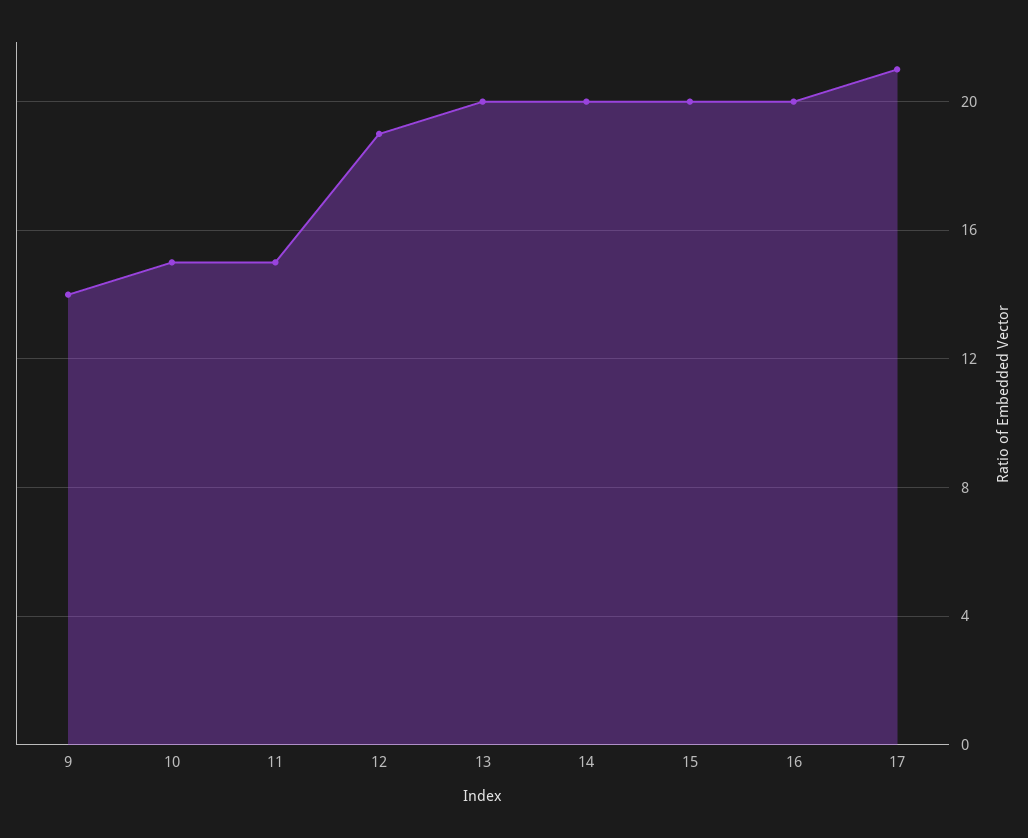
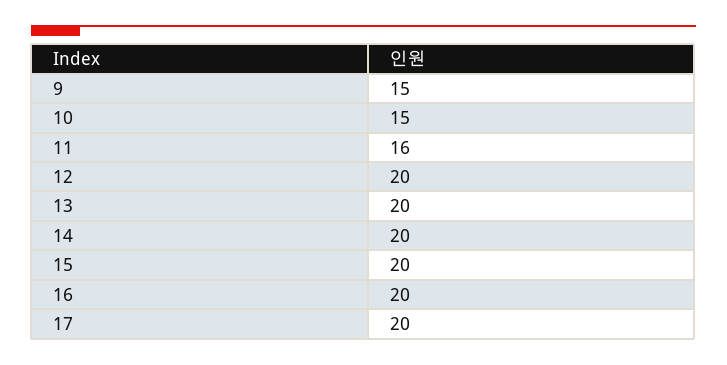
9: 14 -> 15
11: 15 -> 16
12: 19 -> 20
17: 21 -> 20

